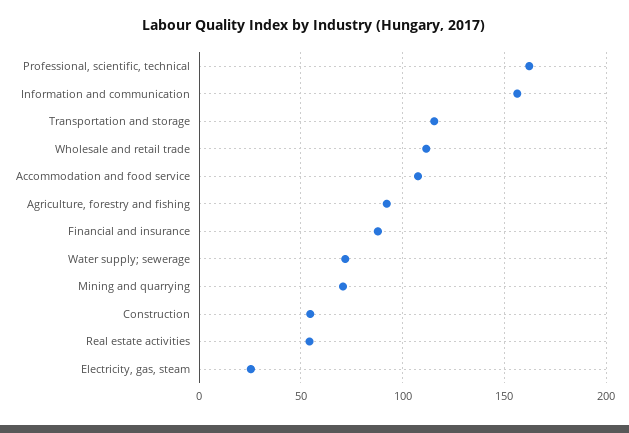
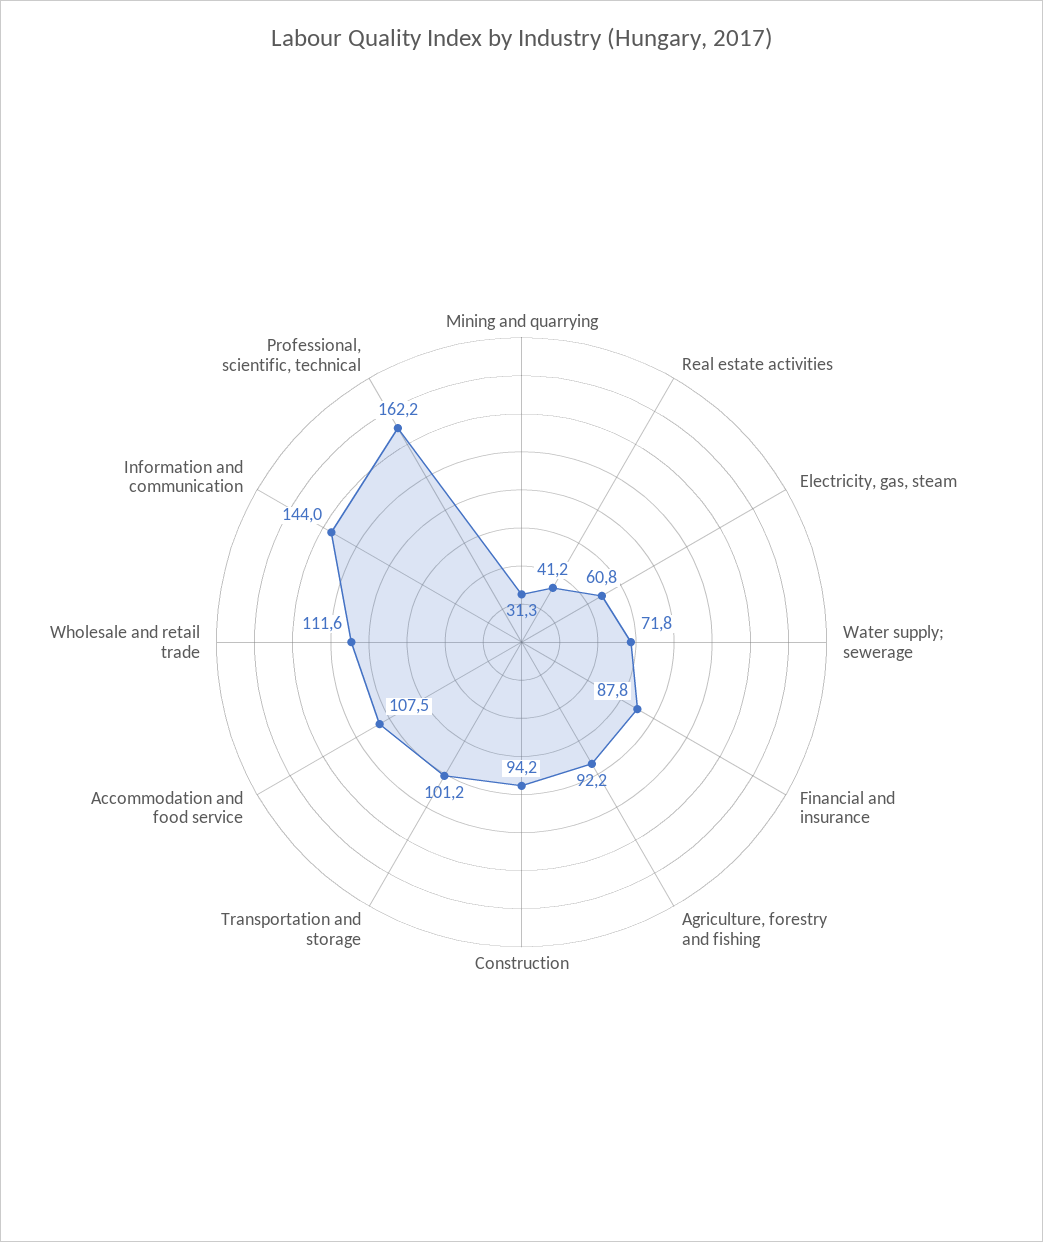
Information and communication: 155 -> 144
Transportation and storage: 115 -> 101.2
Mining and quarrying: 70 -> 31.3
Construction: 55 -> 94.2
Real estate activities: 55 -> 41.2
Electricity, gas, steam: 25 -> 60.8

